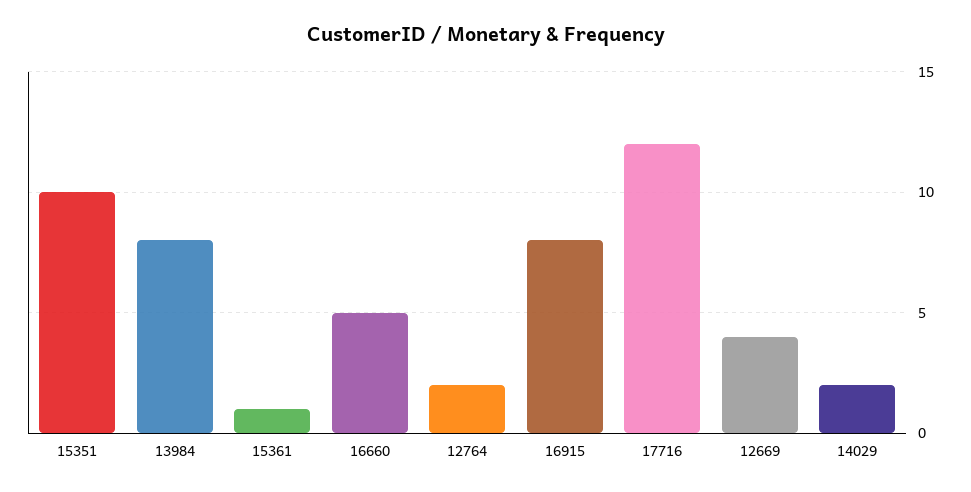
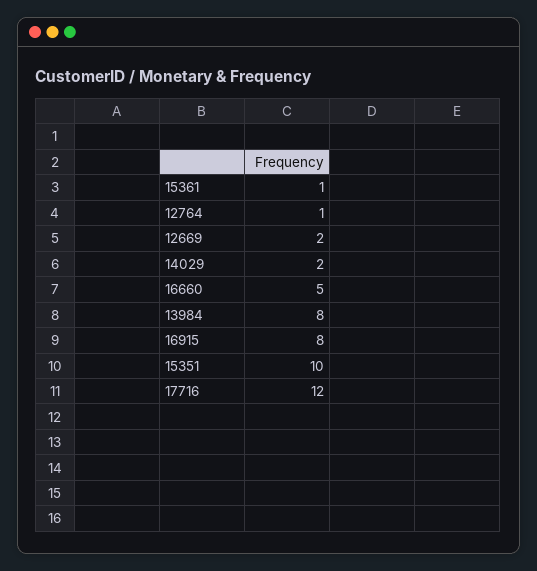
12764: 2 -> 1
12669: 4 -> 2

